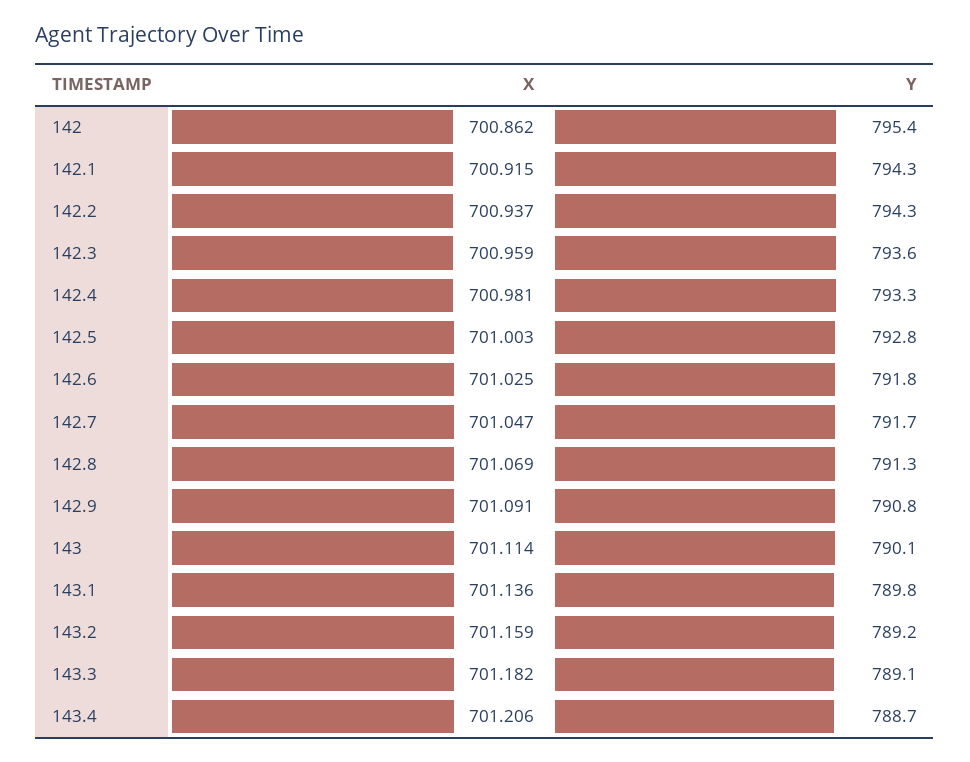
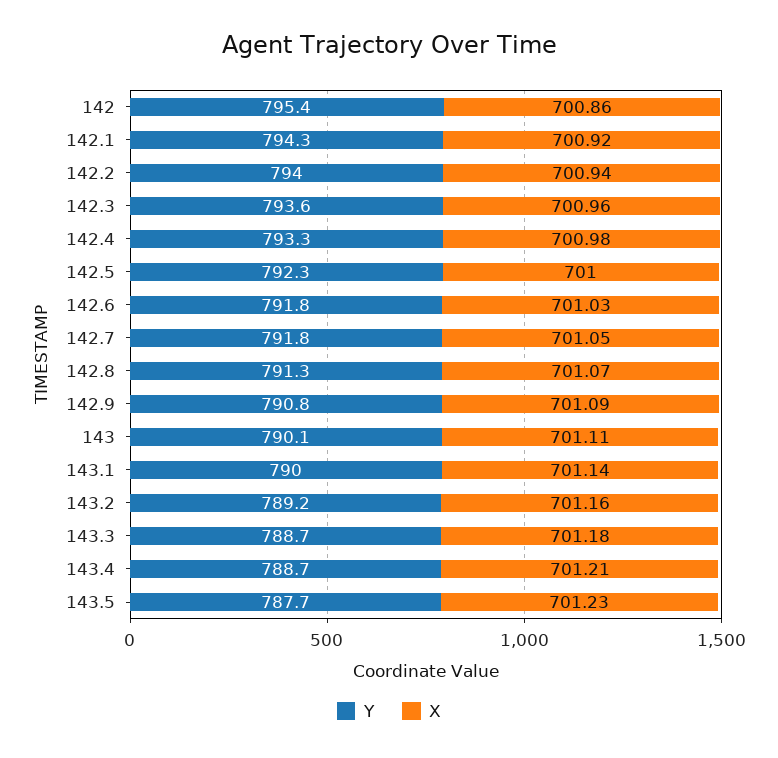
Y, 142.2: 794.3 -> 794
Y, 142.5: 792.8 -> 792.3
Y, 142.7: 791.7 -> 791.8
Y, 143.1: 789.8 -> 790
Y, 143.3: 789.1 -> 788.7
Y, 143.5: none -> 787.7
X, 143.5: none -> 701.23

